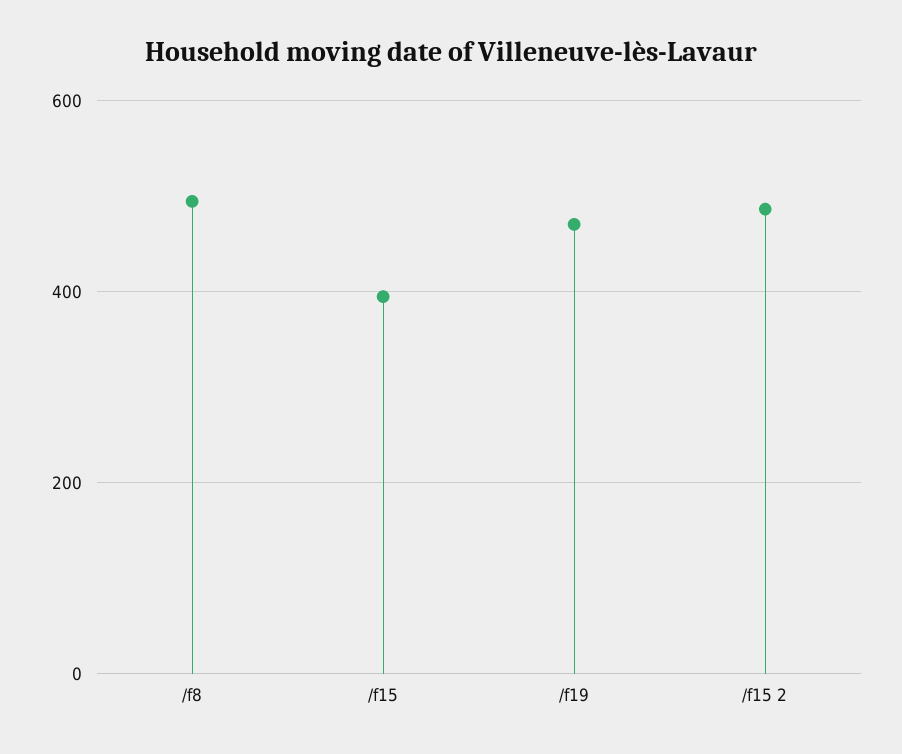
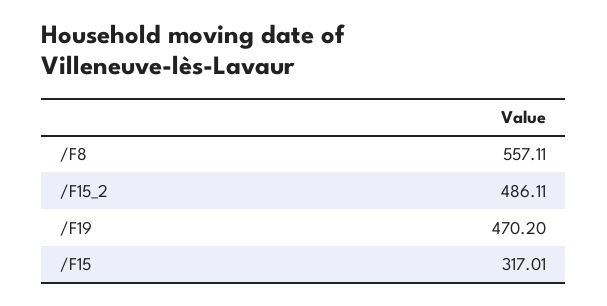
/f8: 500 -> 557.11
/f15: 400 -> 317.01

